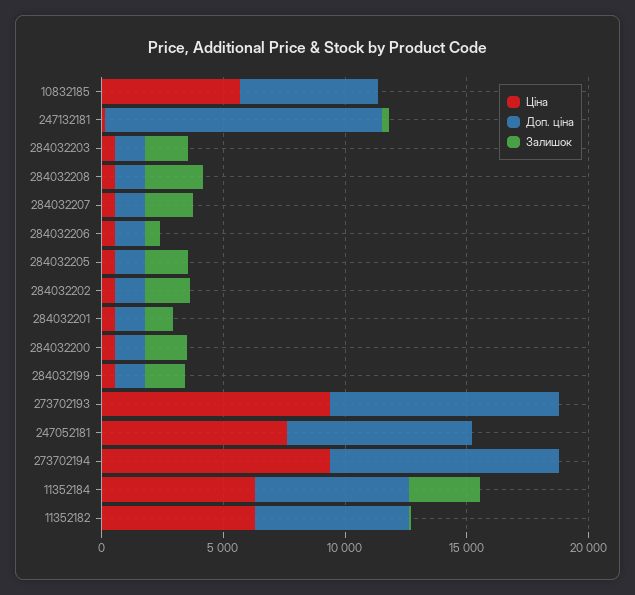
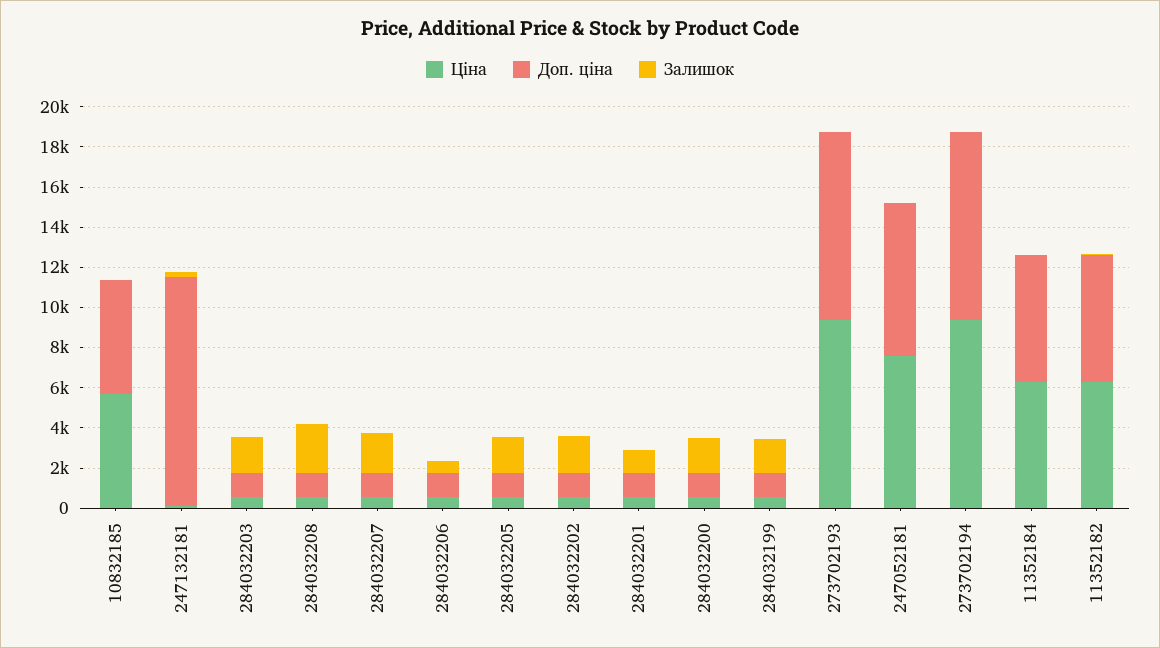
Залишок, 11352184: 3000 -> 0

